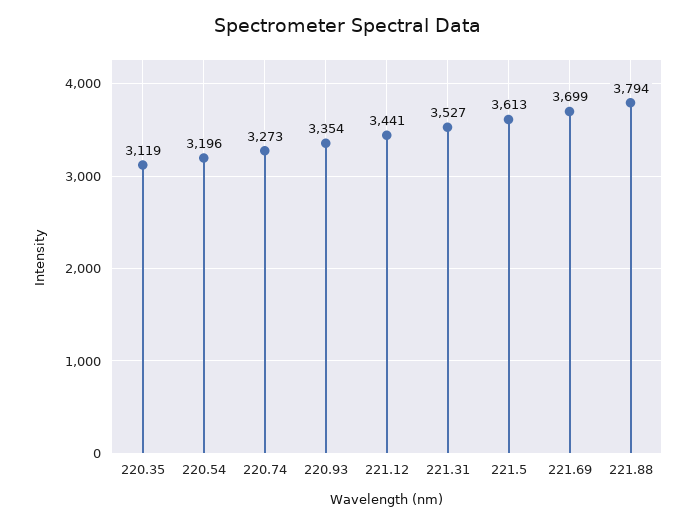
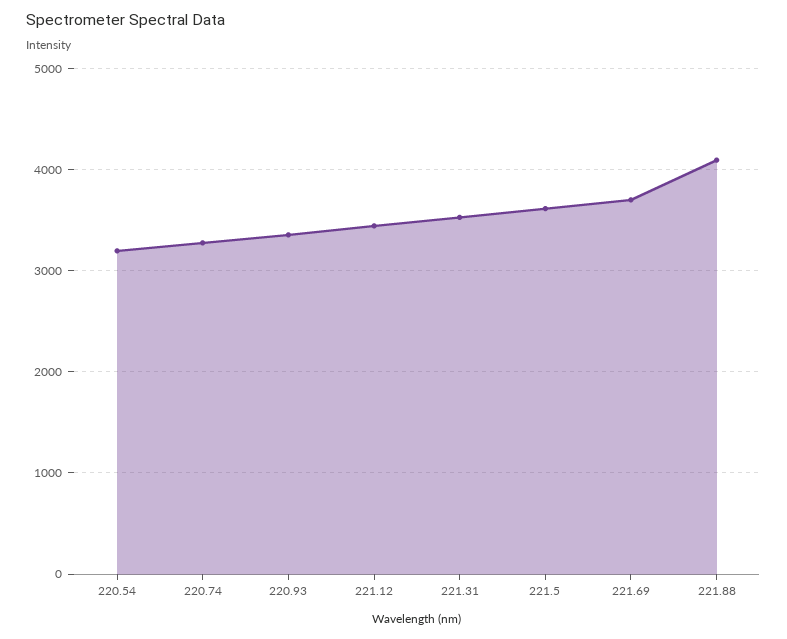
220.35: 3119 -> none
221.88: 3794 -> 4100

